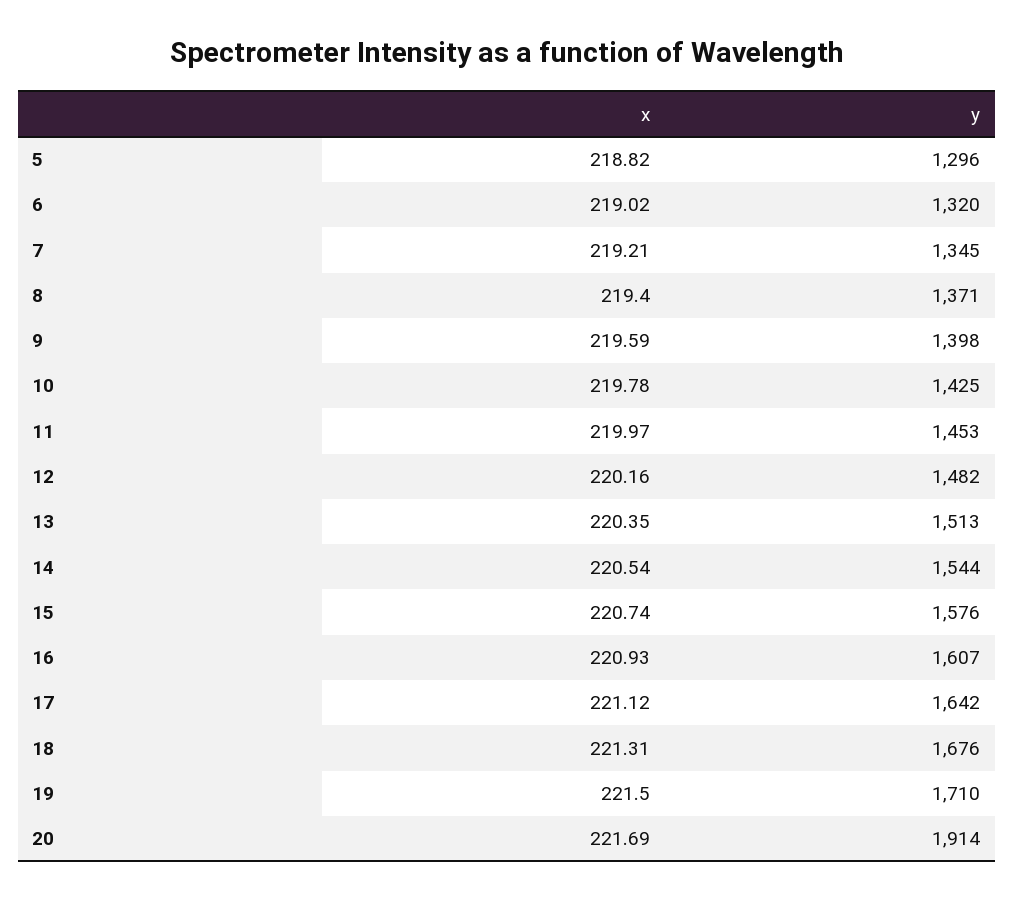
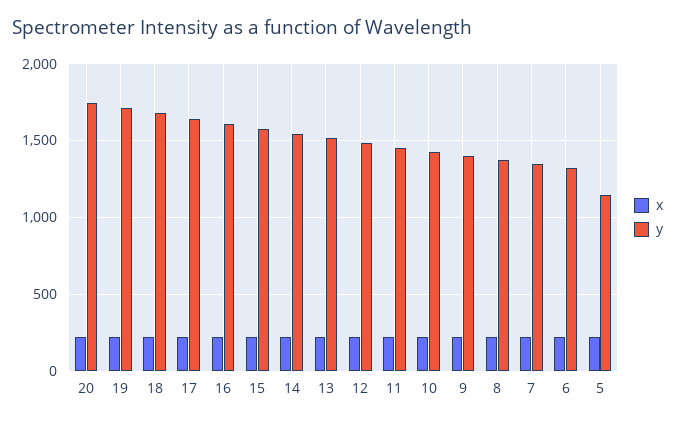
y, 5: 1296 -> 1150
y, 20: 1914 -> 1750

